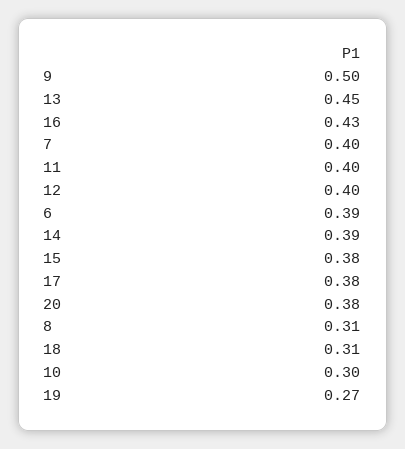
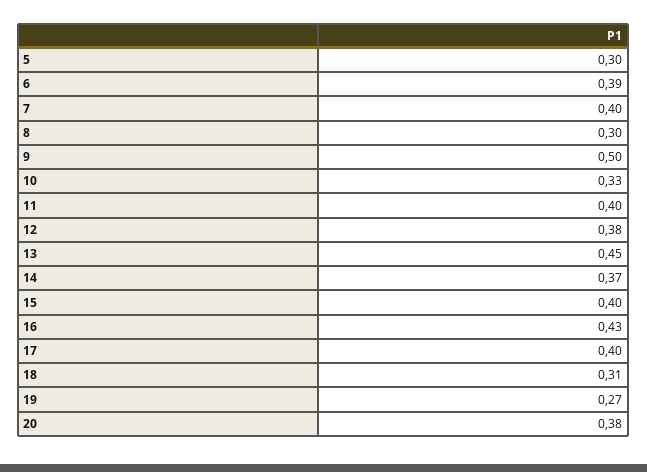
12: 0.4 -> 0.38
14: 0.39 -> 0.37
15: 0.38 -> 0.4
17: 0.38 -> 0.4
8: 0.31 -> 0.3
10: 0.3 -> 0.33
5: none -> 0.3

